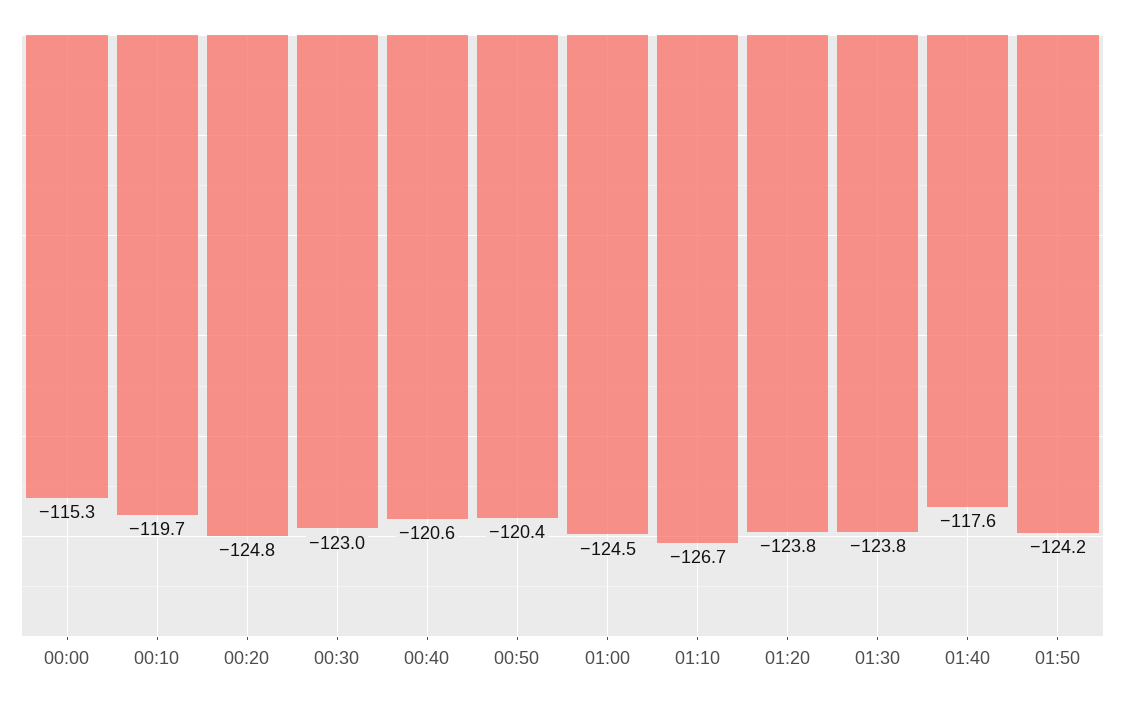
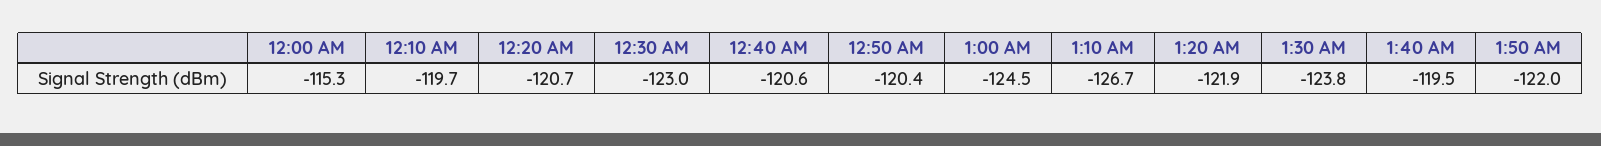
00:20: -124.8 -> -120.7
01:20: -123.8 -> -121.9
01:40: -117.6 -> -119.5
01:50: -124.2 -> -122

